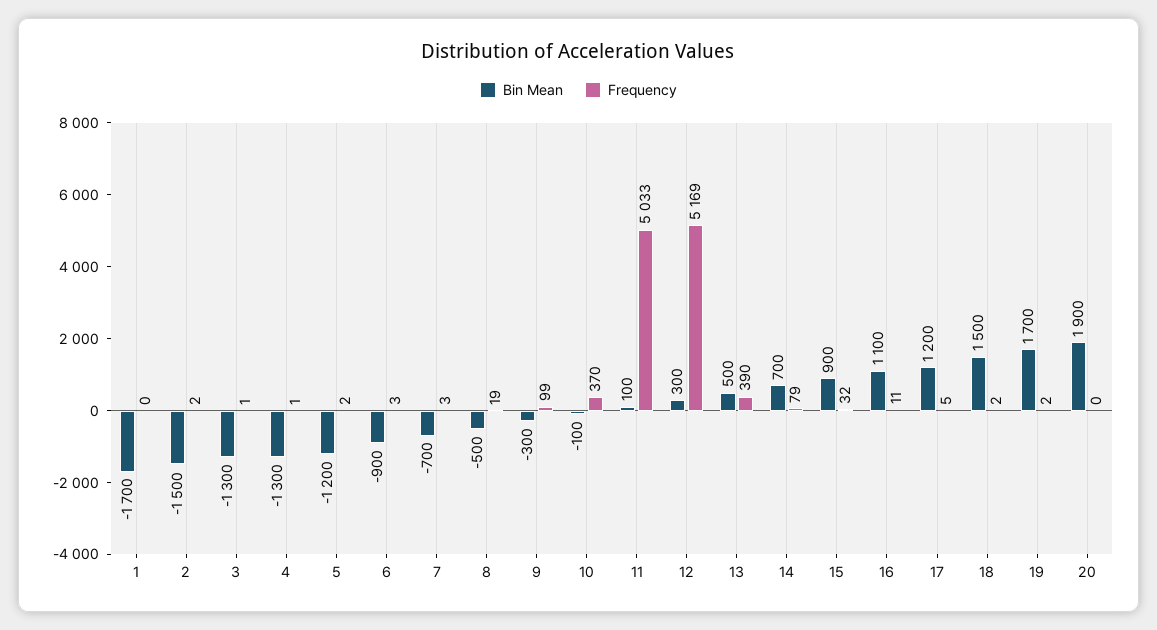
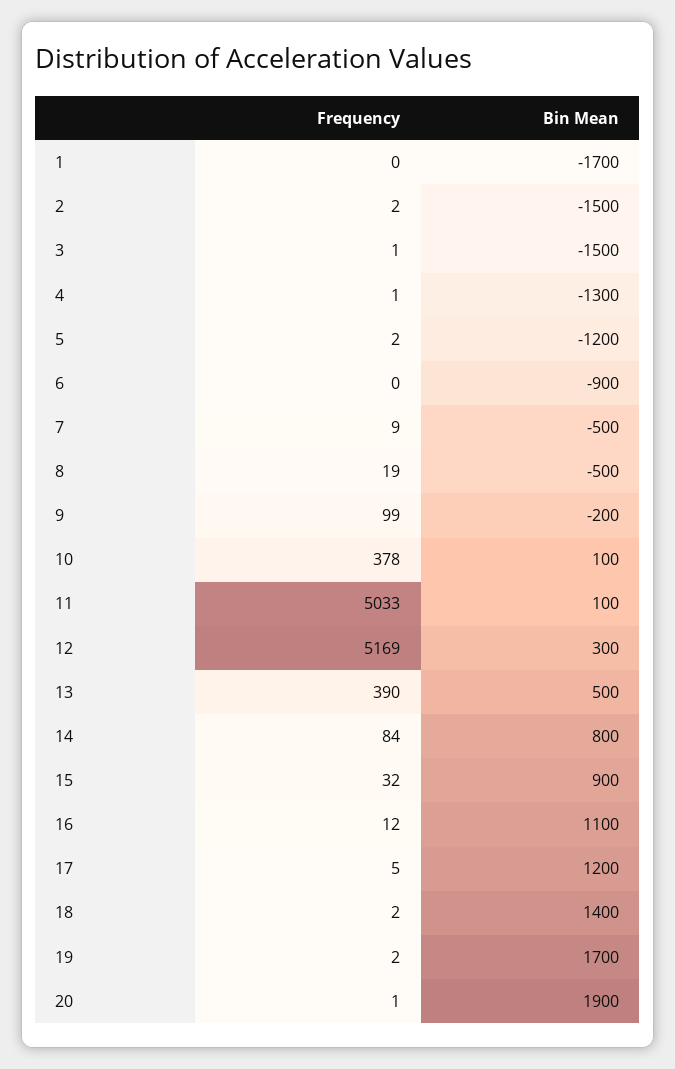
Bin Mean, 3: -1300 -> -1500
Frequency, 6: 3 -> 0
Bin Mean, 7: -700 -> -500
Frequency, 7: 3 -> 9
Bin Mean, 9: -300 -> -200
Bin Mean, 10: -100 -> 100
Frequency, 10: 370 -> 378
Bin Mean, 14: 700 -> 800
Frequency, 14: 79 -> 84
Frequency, 16: 11 -> 12
Bin Mean, 18: 1500 -> 1400
Frequency, 20: 0 -> 1

